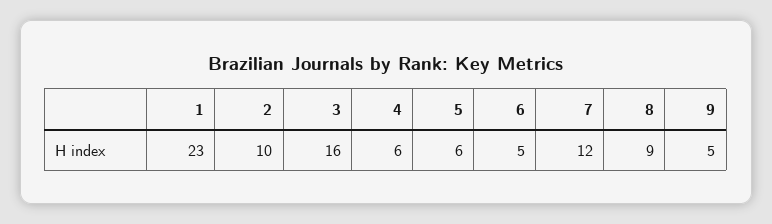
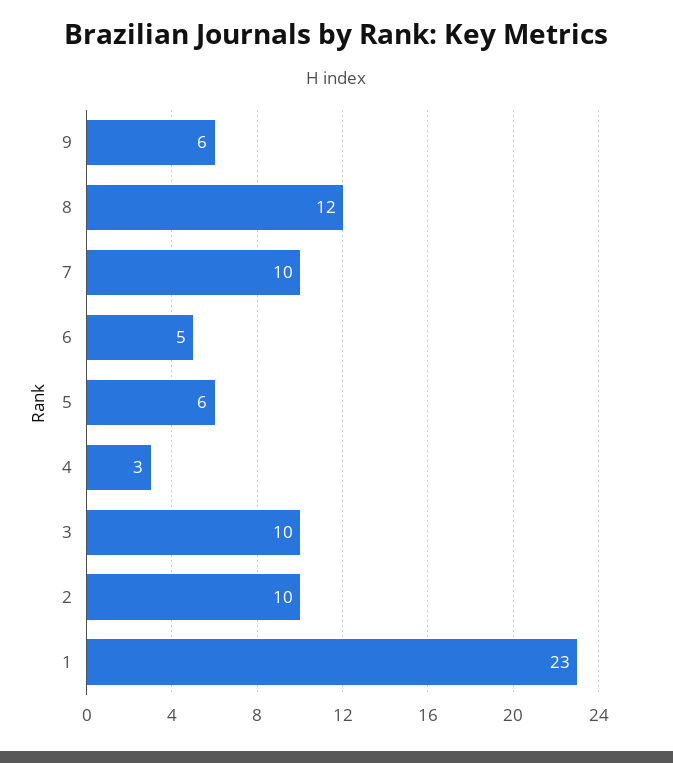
3: 16 -> 10
4: 6 -> 3
7: 12 -> 10
8: 9 -> 12
9: 5 -> 6

